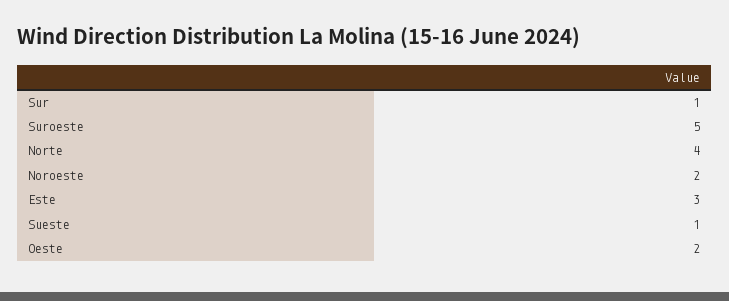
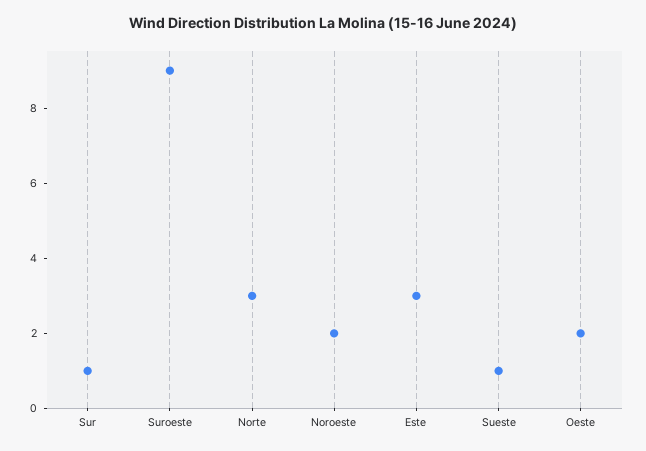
Suroeste: 5 -> 9
Norte: 4 -> 3

